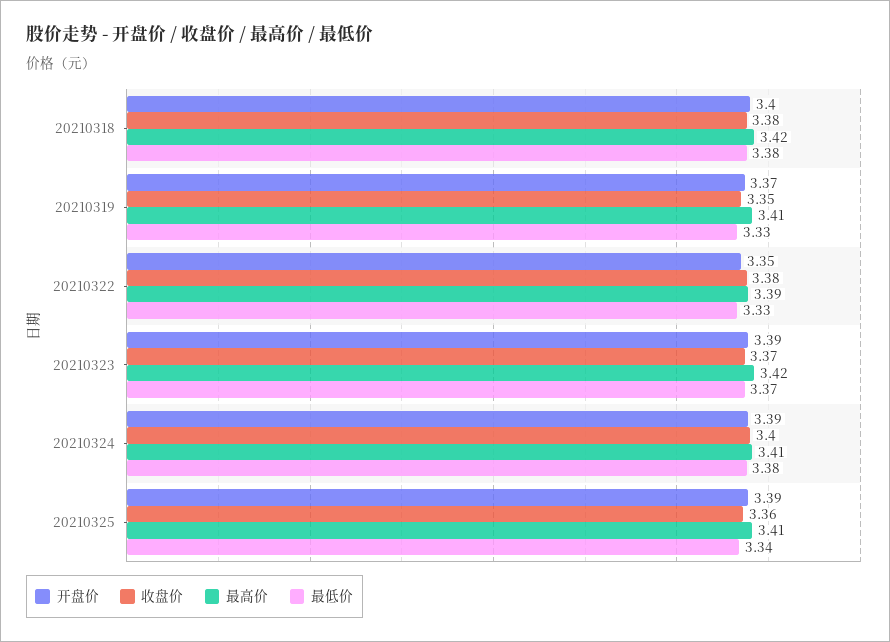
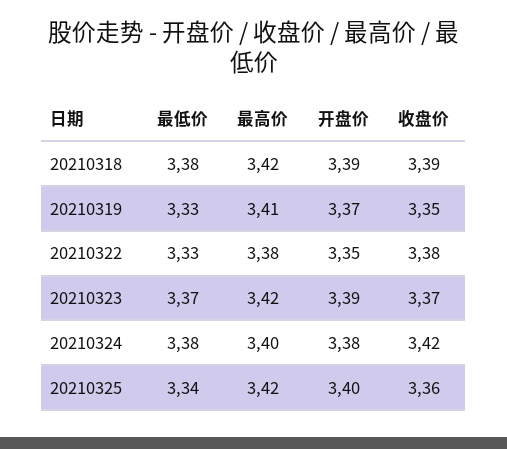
开盘价, 20210318: 3.4 -> 3.39
收盘价, 20210318: 3.38 -> 3.39
最高价, 20210322: 3.39 -> 3.38
开盘价, 20210324: 3.39 -> 3.38
收盘价, 20210324: 3.4 -> 3.42
最高价, 20210324: 3.41 -> 3.4
开盘价, 20210325: 3.39 -> 3.4
最高价, 20210325: 3.41 -> 3.42

